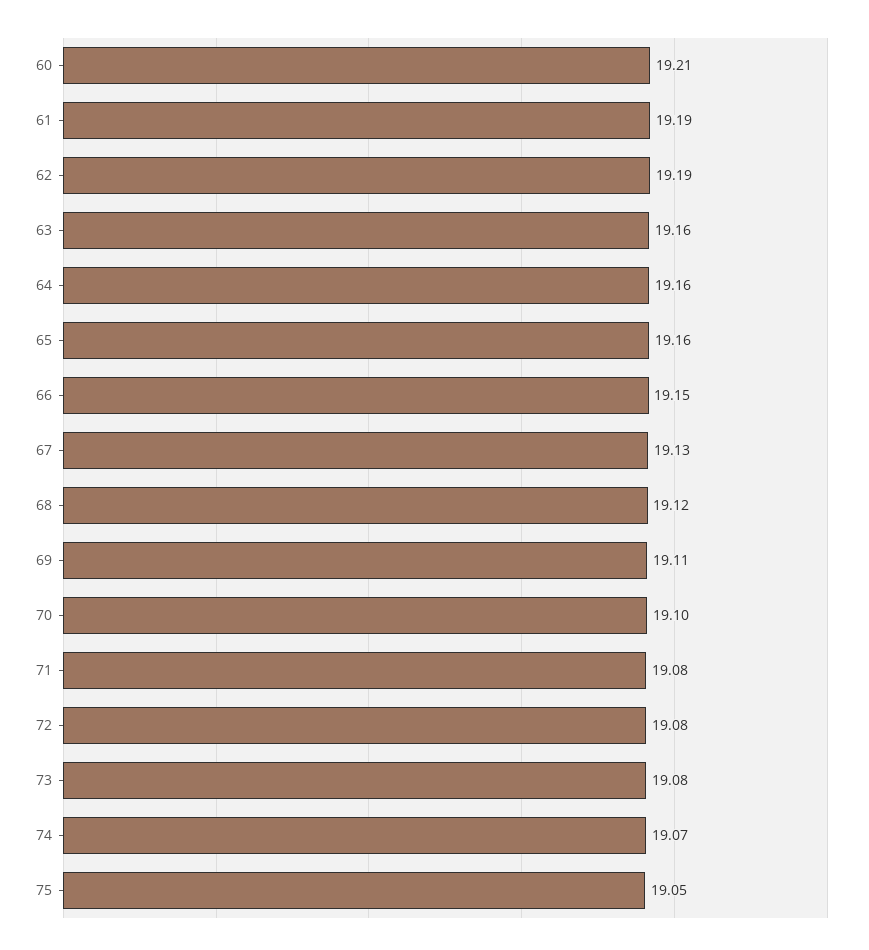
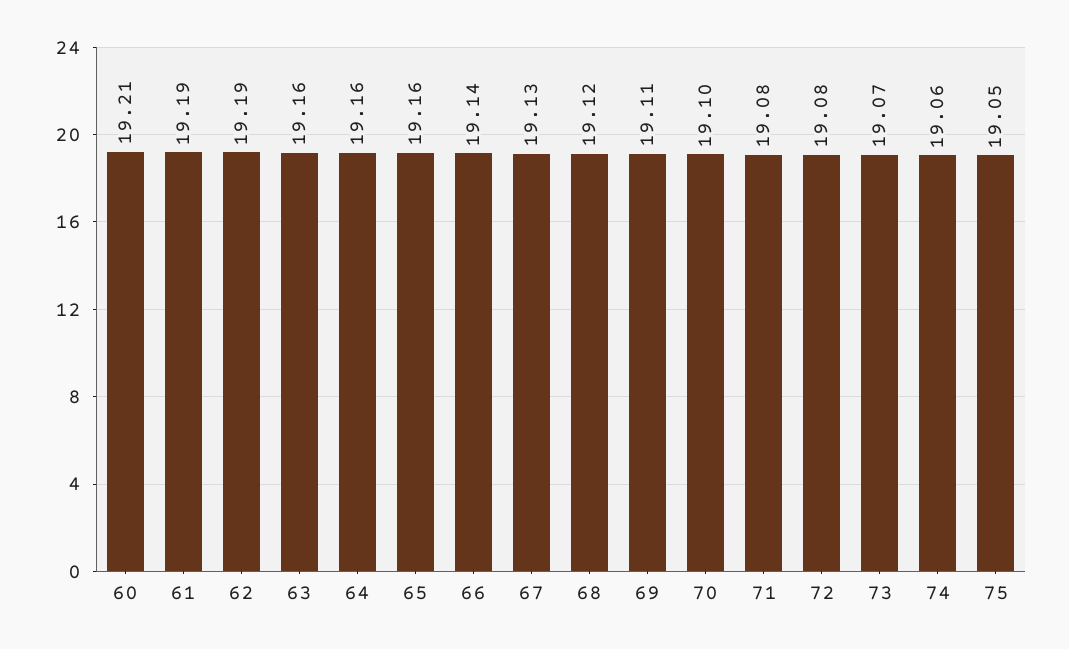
66: 19.15 -> 19.14
73: 19.08 -> 19.07
74: 19.07 -> 19.06

